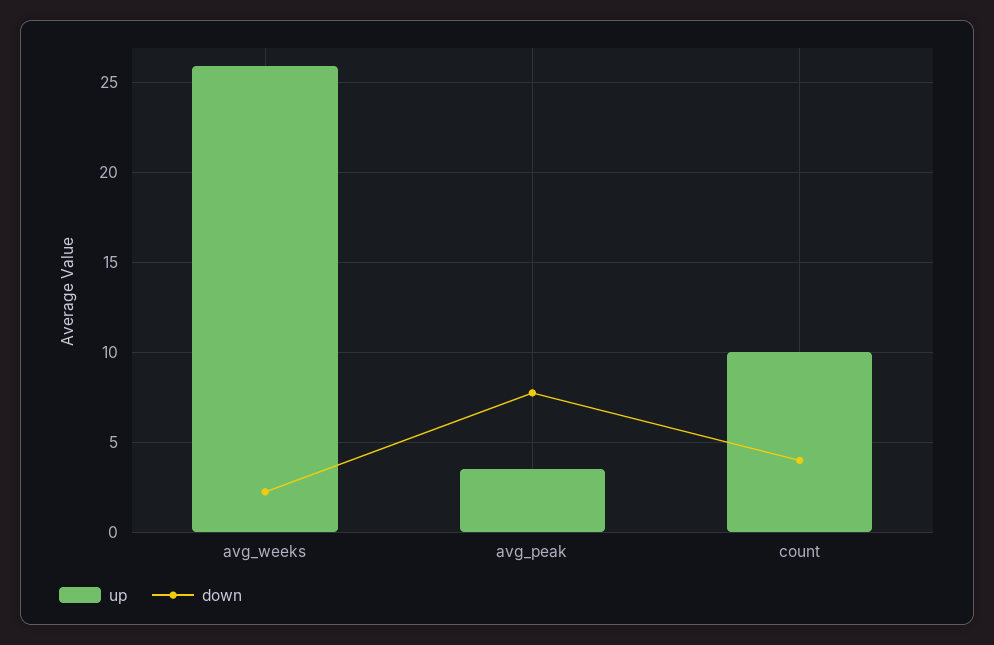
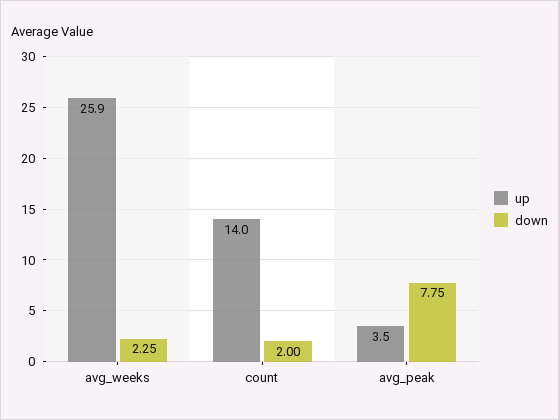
up, count: 10 -> 14
down, count: 4 -> 2

